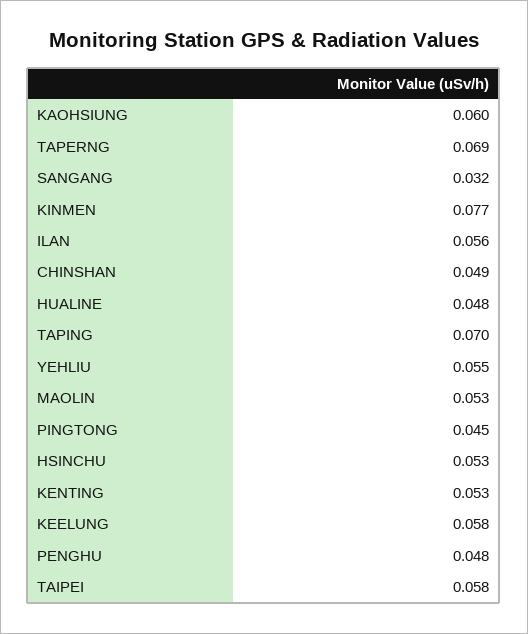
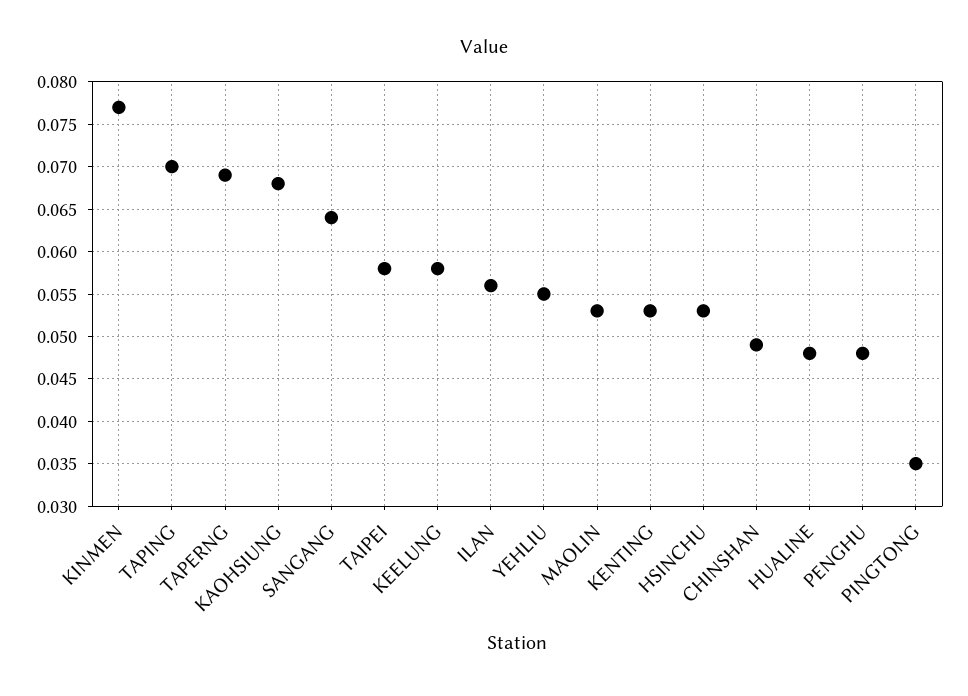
KAOHSIUNG: 0.06 -> 0.068
SANGANG: 0.032 -> 0.064
PINGTONG: 0.045 -> 0.035

